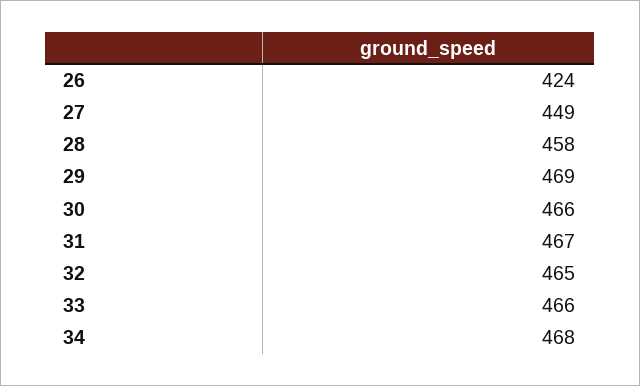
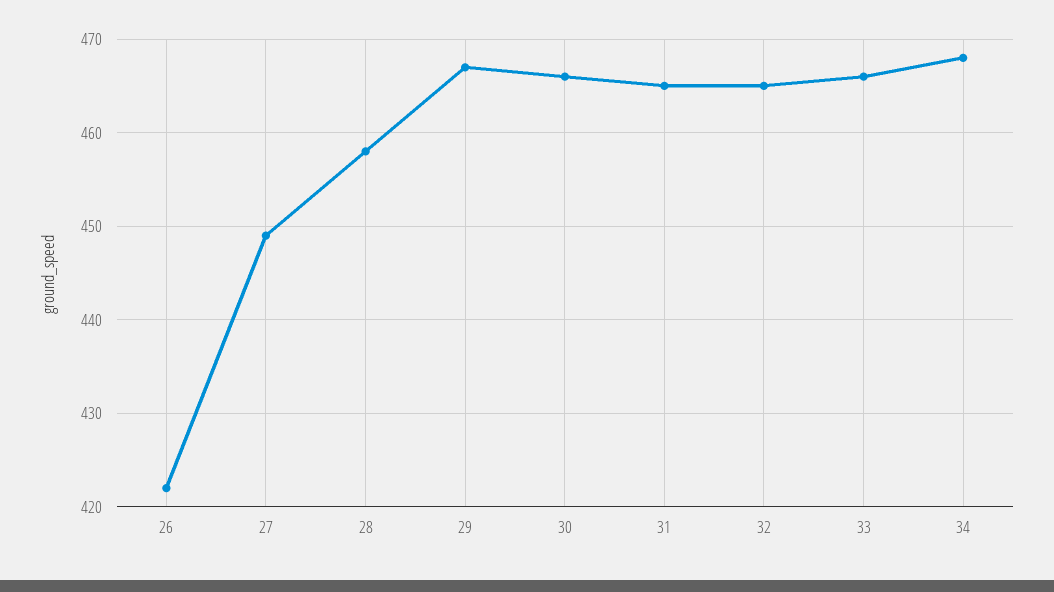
26: 424 -> 422
29: 469 -> 467
31: 467 -> 465

